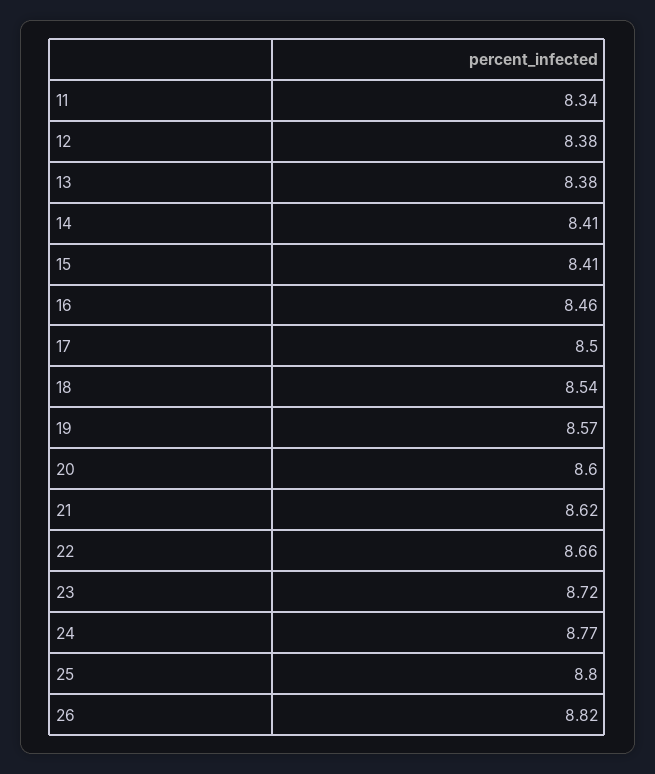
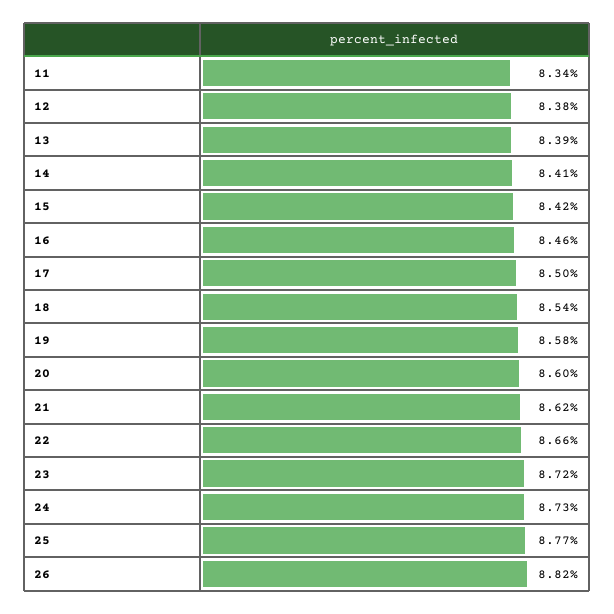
13: 8.38 -> 8.39
15: 8.41 -> 8.42
19: 8.57 -> 8.58
24: 8.77 -> 8.73
25: 8.8 -> 8.77

